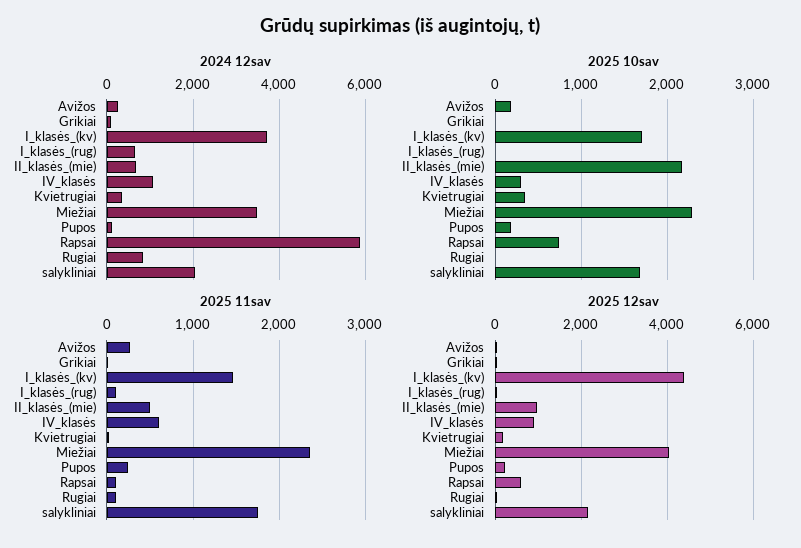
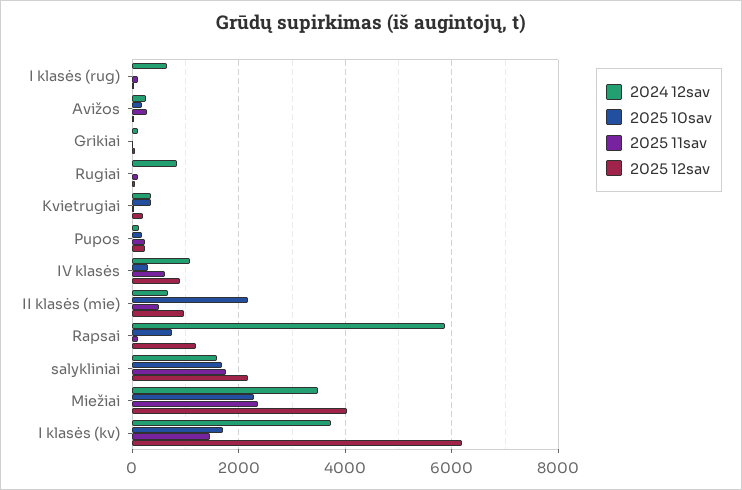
2024 12sav, salykliniai: 2000 -> 1600
2025 12sav, I_klasės_(kv): 4400 -> 6200
2025 12sav, Rapsai: 600 -> 1200

